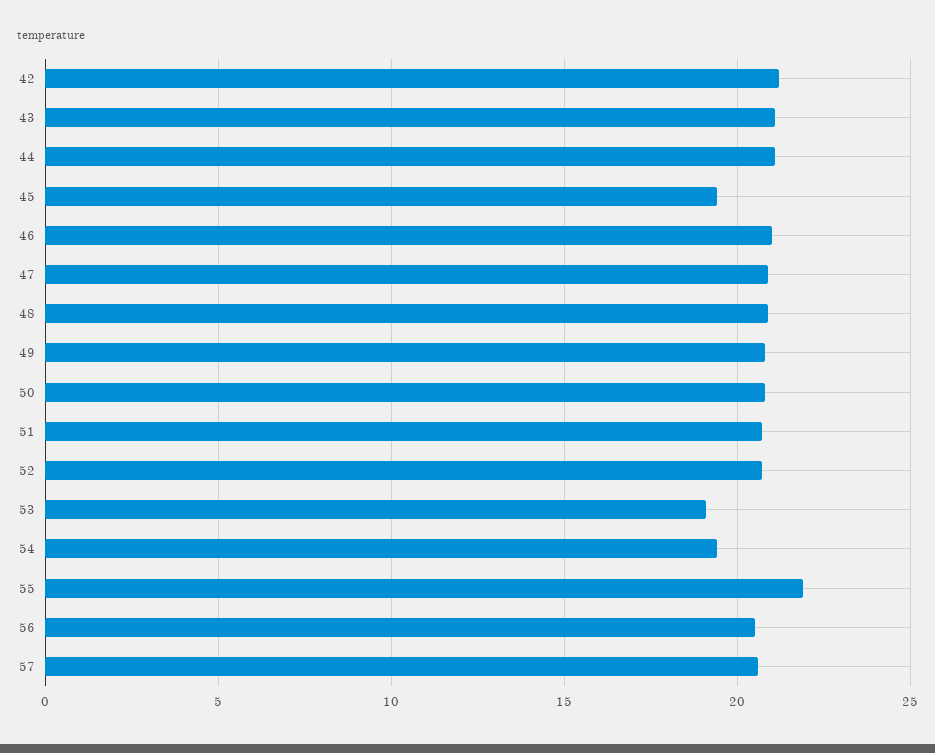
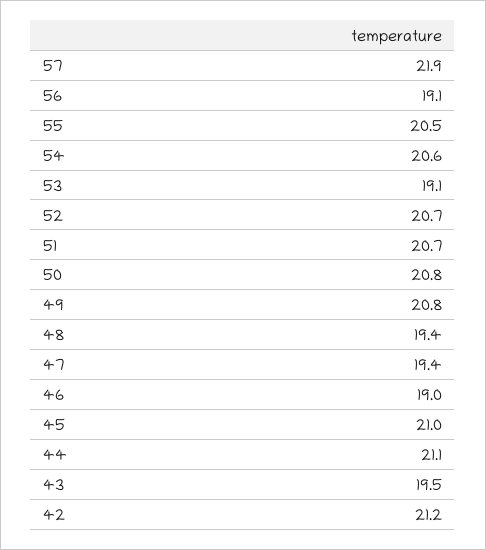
43: 21 -> 19.5
45: 19.5 -> 21
46: 21 -> 19
47: 21 -> 19.4
48: 21 -> 19.4
54: 19.5 -> 20.6
55: 22 -> 20.5
56: 20.5 -> 19.1
57: 20.5 -> 21.9

